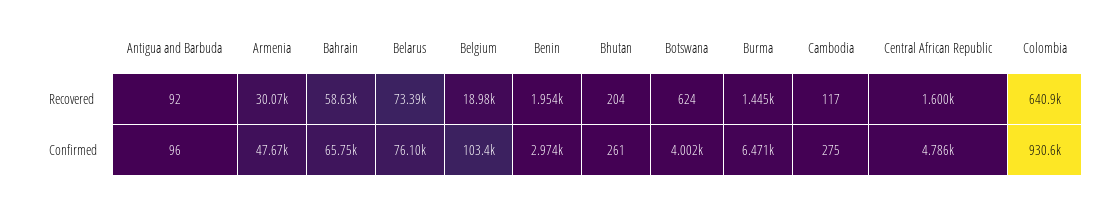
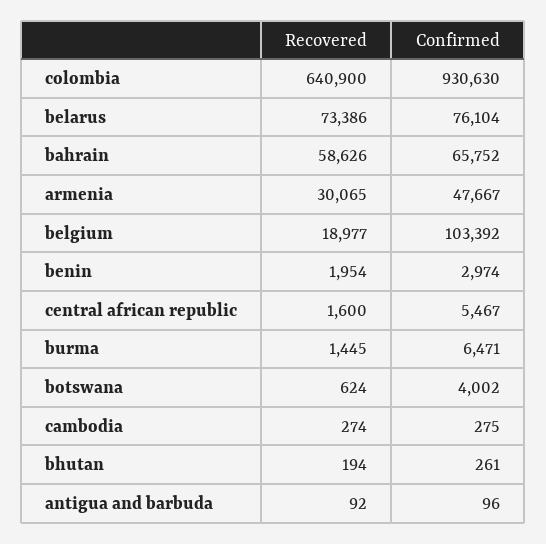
Bhutan, Recovered: 204 -> 194
Cambodia, Recovered: 117 -> 274
Central African Republic, Confirmed: 4786 -> 5467

